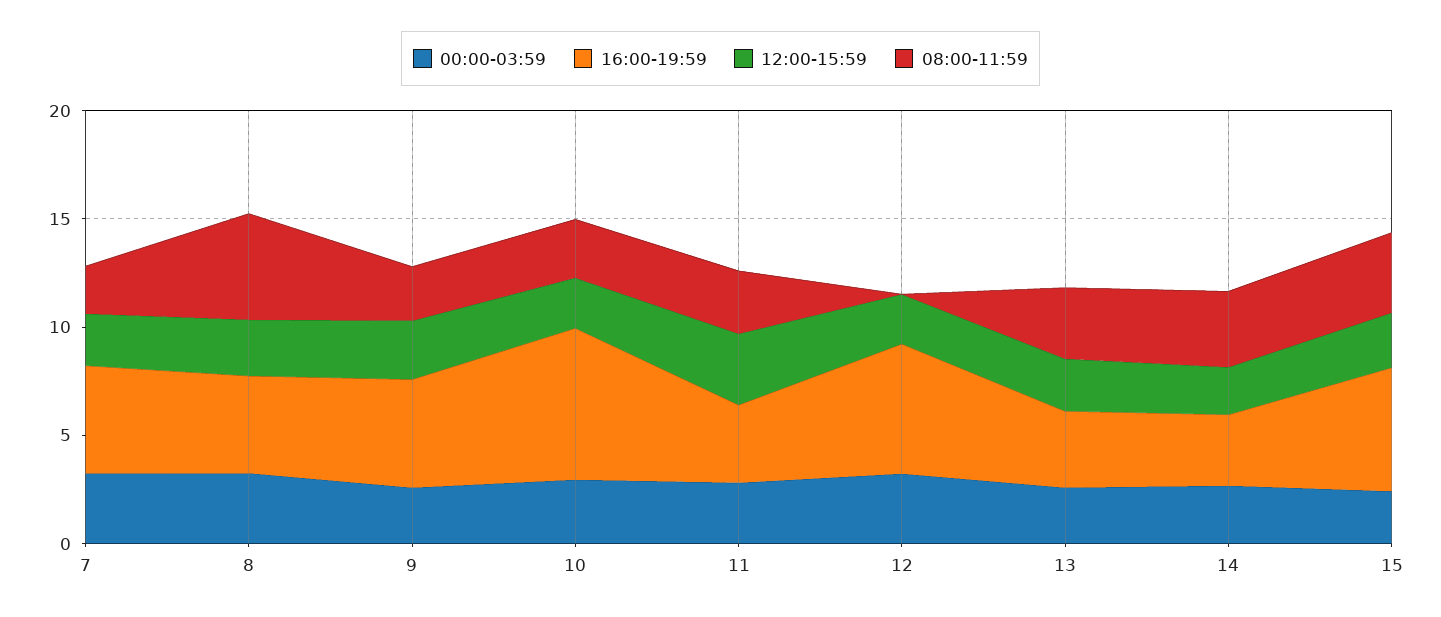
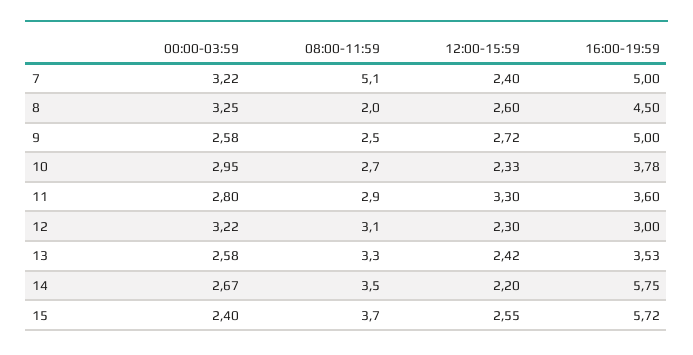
08:00-11:59, 7: 2 -> 5.1
08:00-11:59, 8: 5 -> 2
16:00-19:59, 10: 7 -> 3.78
16:00-19:59, 12: 6 -> 3
08:00-11:59, 12: 0 -> 3.1
16:00-19:59, 14: 3 -> 5.75

